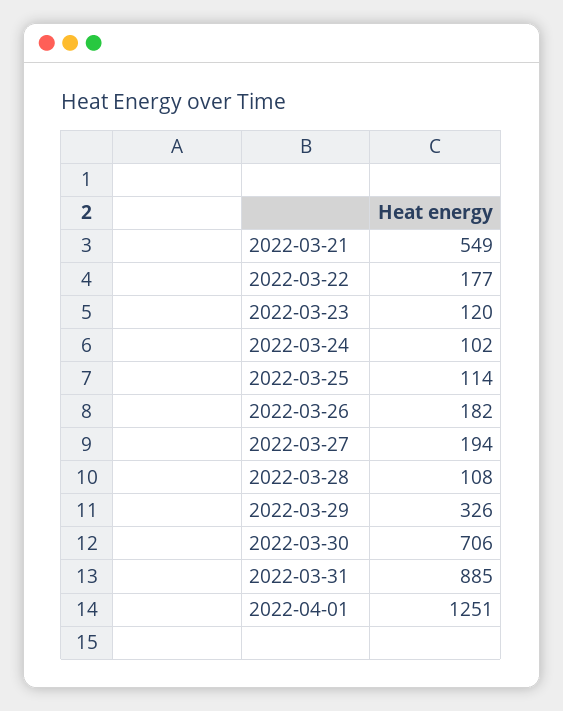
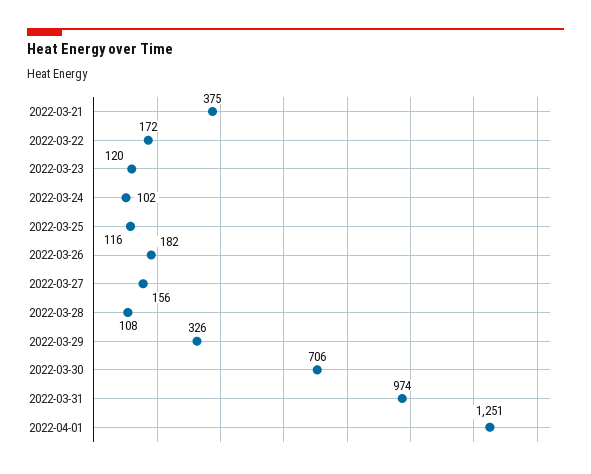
2022-03-21: 549 -> 375
2022-03-22: 177 -> 172
2022-03-25: 114 -> 116
2022-03-27: 194 -> 156
2022-03-31: 885 -> 974

